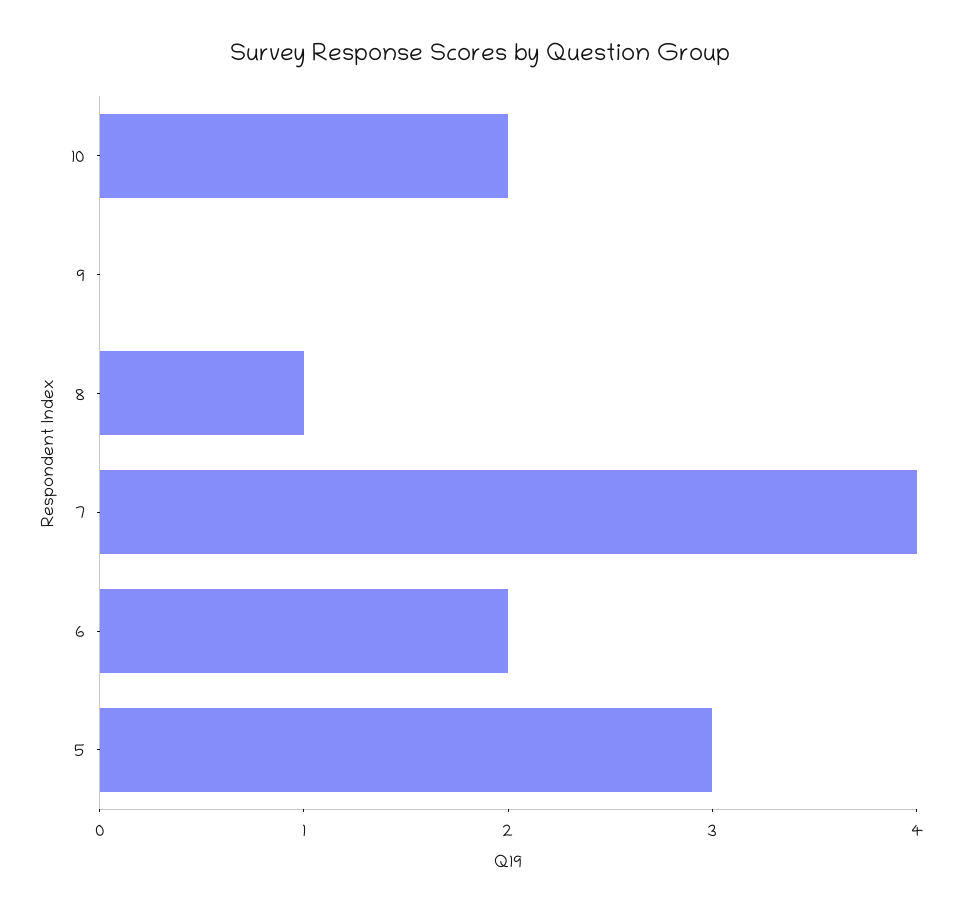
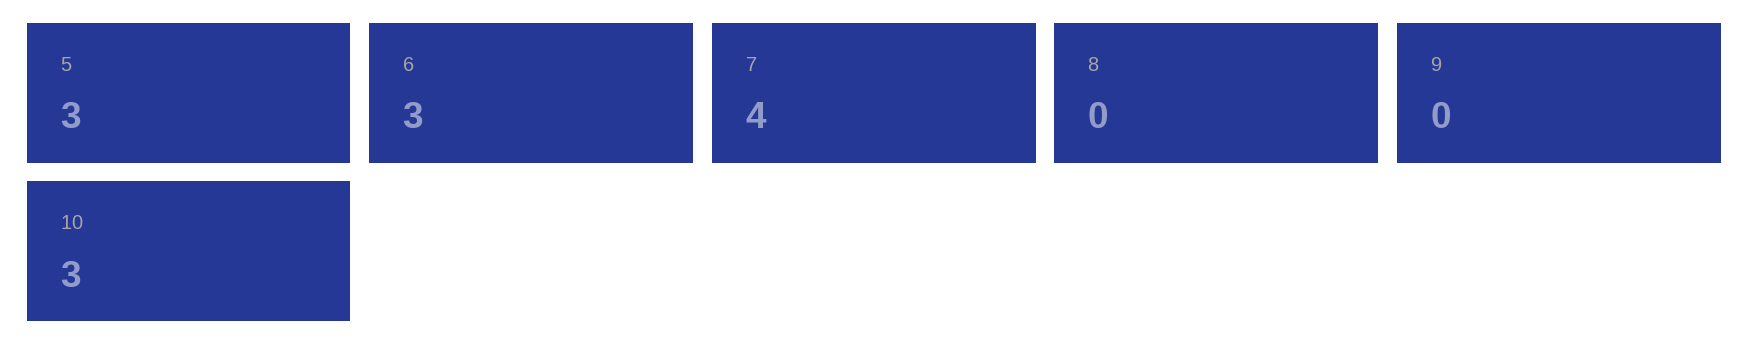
10: 2 -> 3
8: 1 -> 0
6: 2 -> 3

